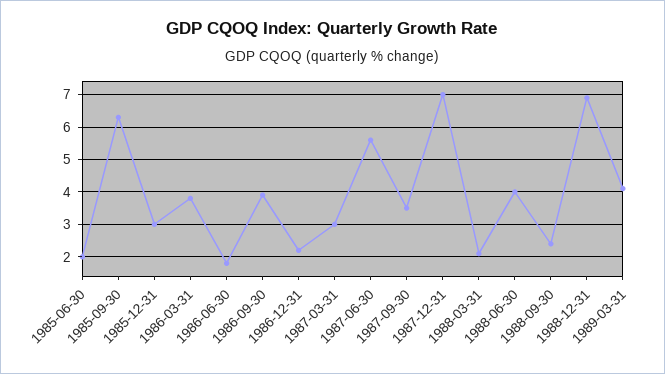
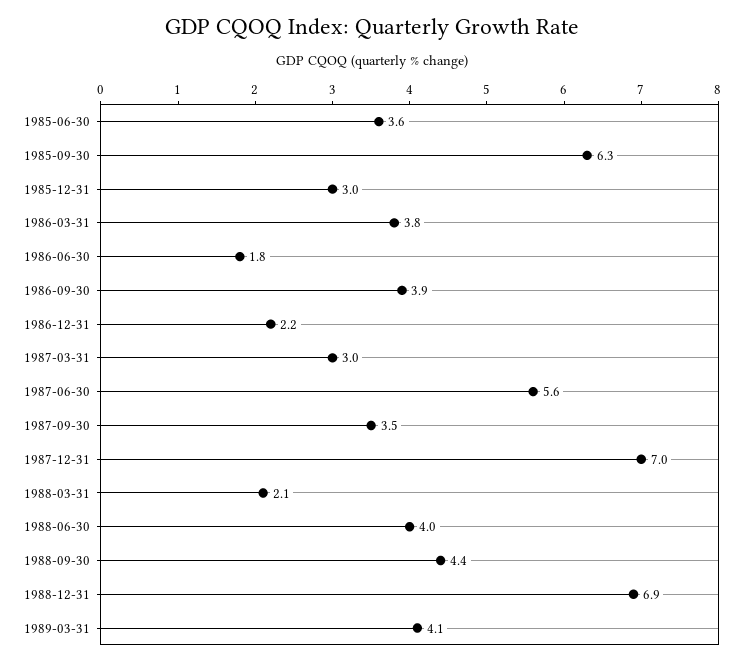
1985-06-30: 2 -> 3.6
1988-09-30: 2.5 -> 4.4

